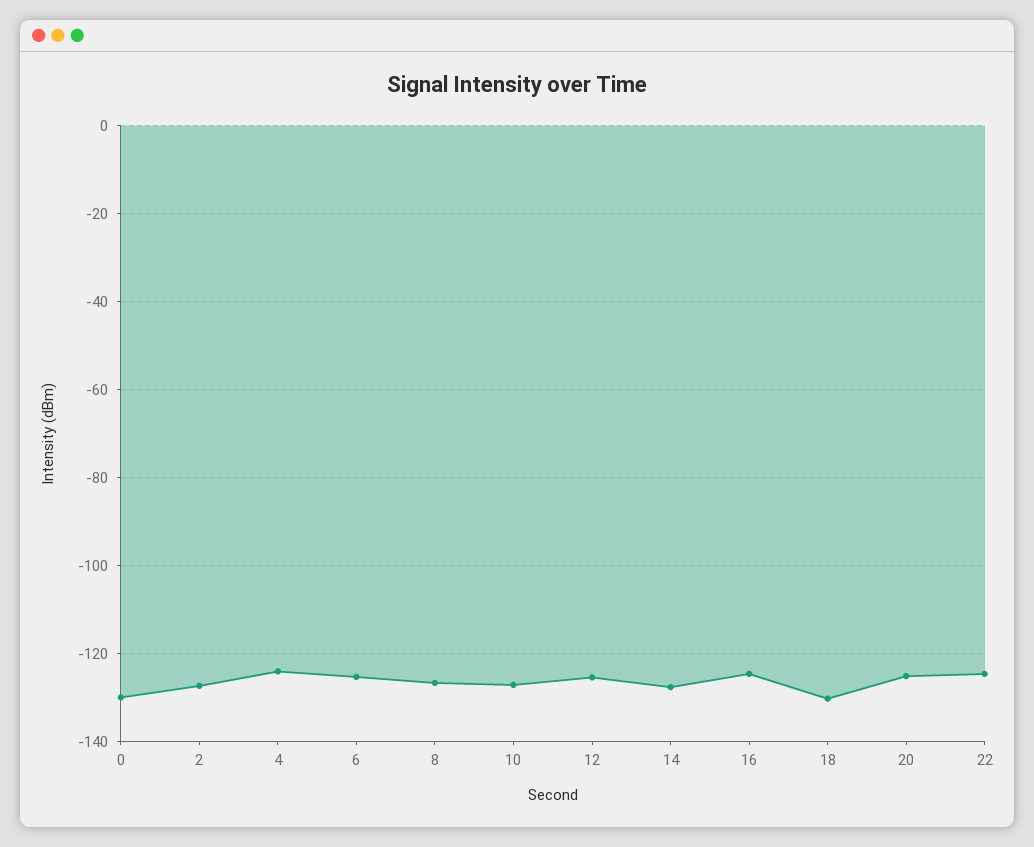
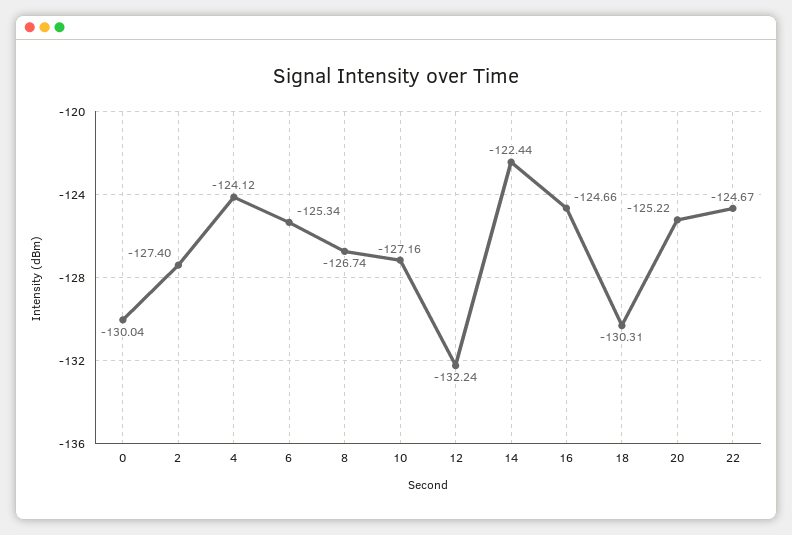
12: -126 -> -132.24
14: -128 -> -122.44

